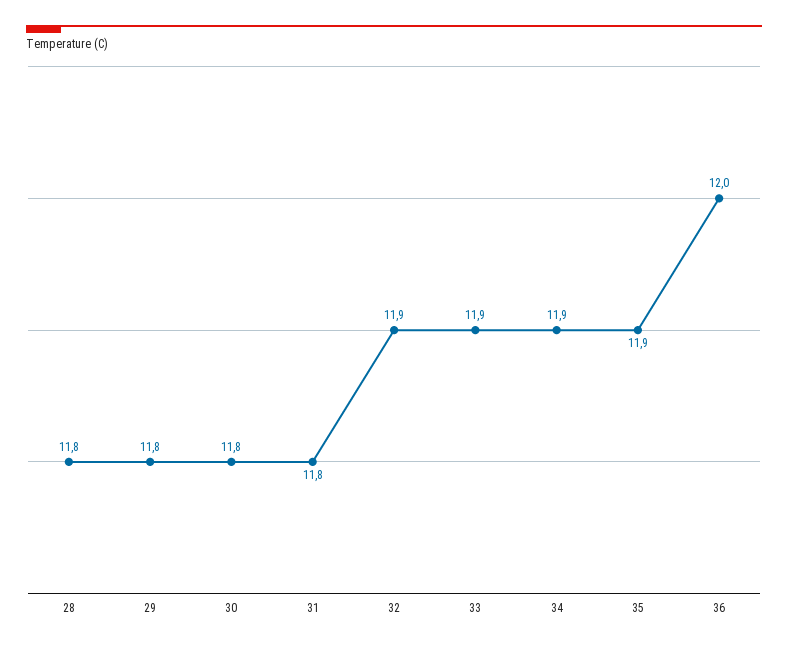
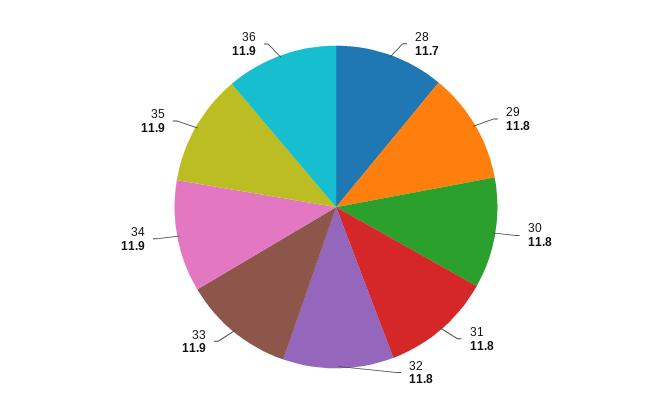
28: 11.8 -> 11.7
32: 11.9 -> 11.8
36: 12 -> 11.9

